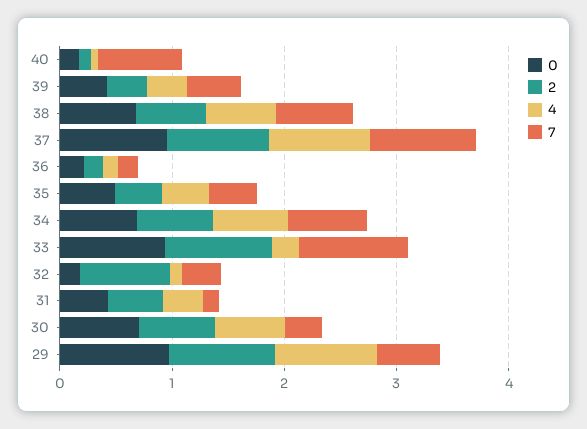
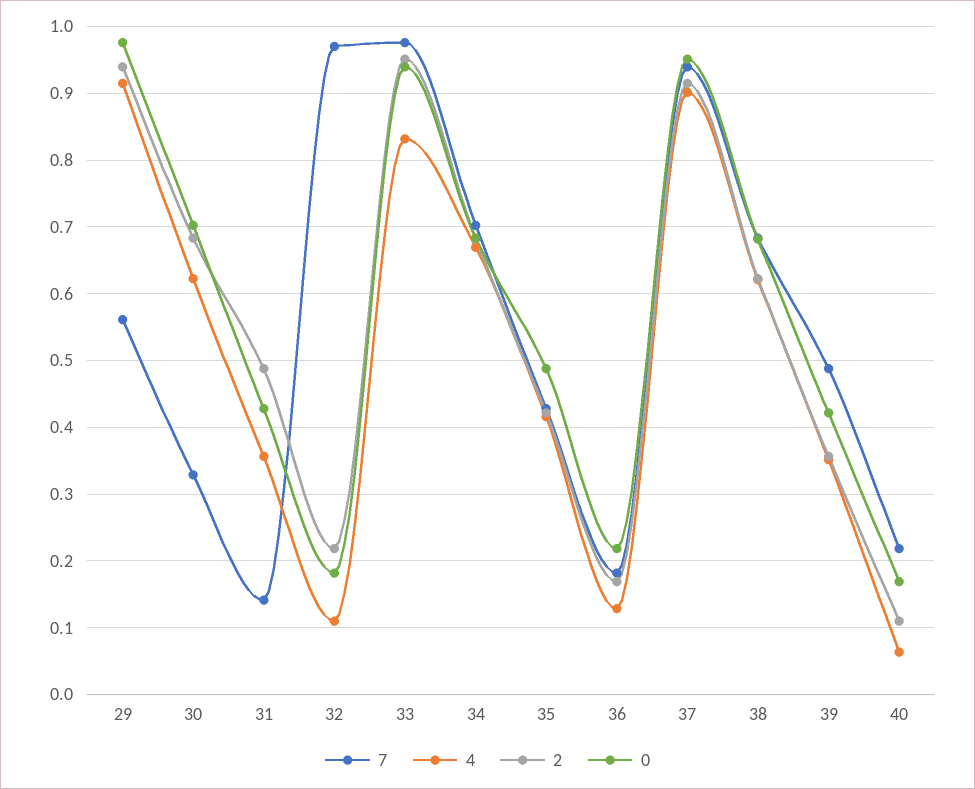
7, 40: 0.8 -> 0.22
4, 33: 0.2 -> 0.83
2, 32: 0.8 -> 0.22
7, 32: 0.4 -> 0.97

